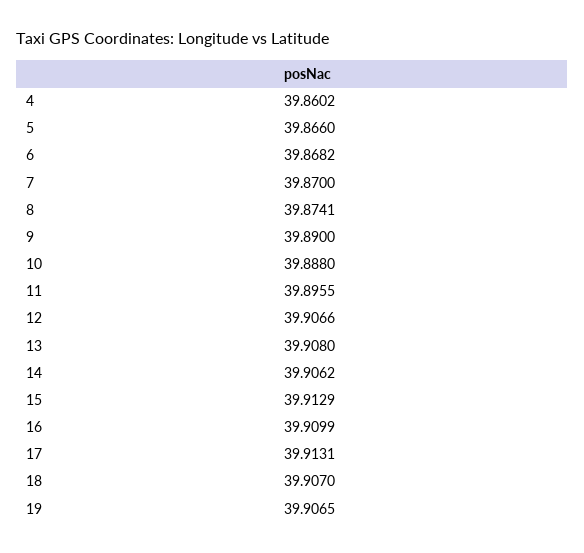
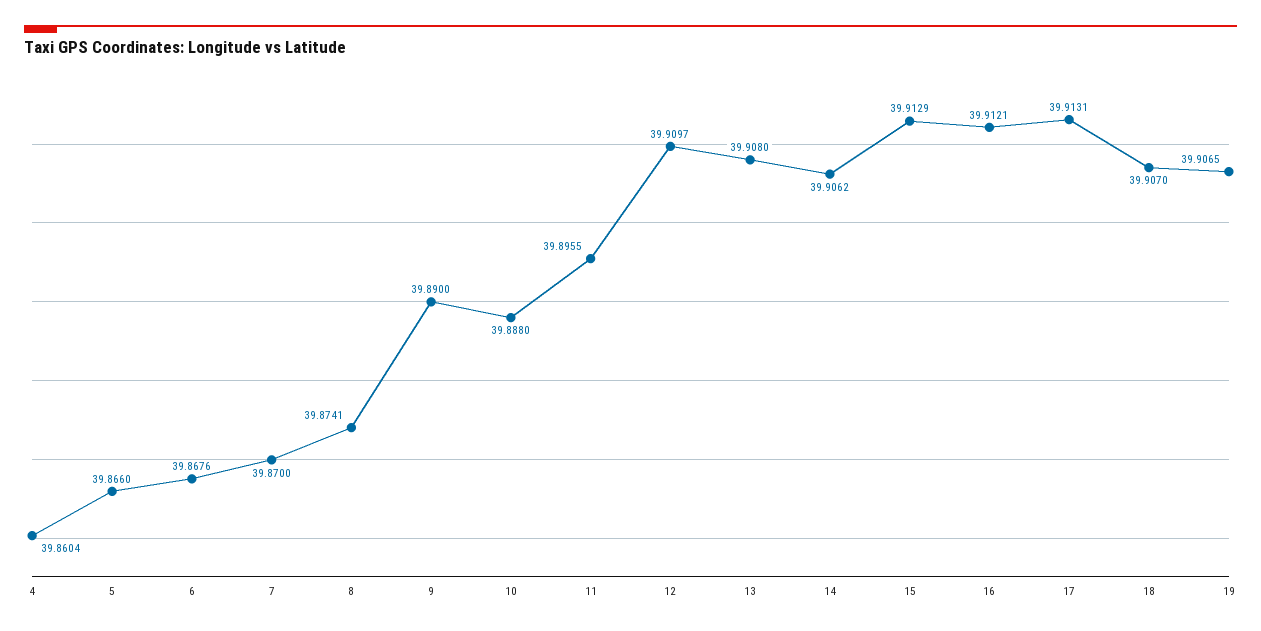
4: 39.8602 -> 39.8604
6: 39.8682 -> 39.8676
12: 39.9066 -> 39.9097
16: 39.9099 -> 39.9121

